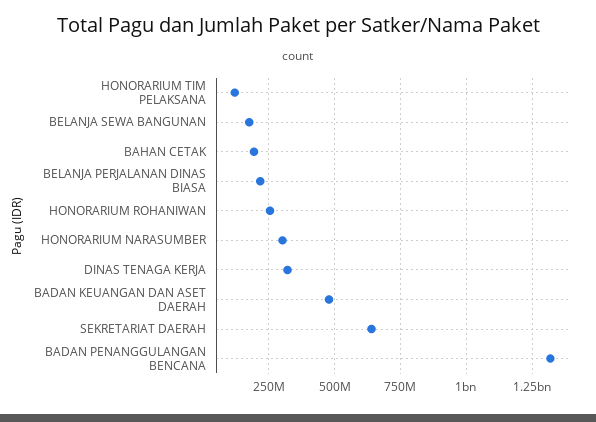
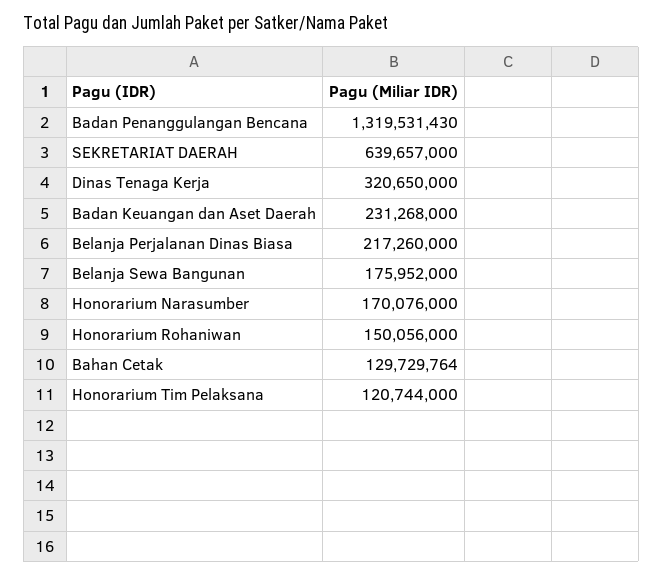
BAHAN CETAK: 200000000 -> 129729764
HONORARIUM ROHANIWAN: 250000000 -> 150056000
HONORARIUM NARASUMBER: 300000000 -> 170076000
BADAN KEUANGAN DAN ASET DAERAH: 475000000 -> 231268000

